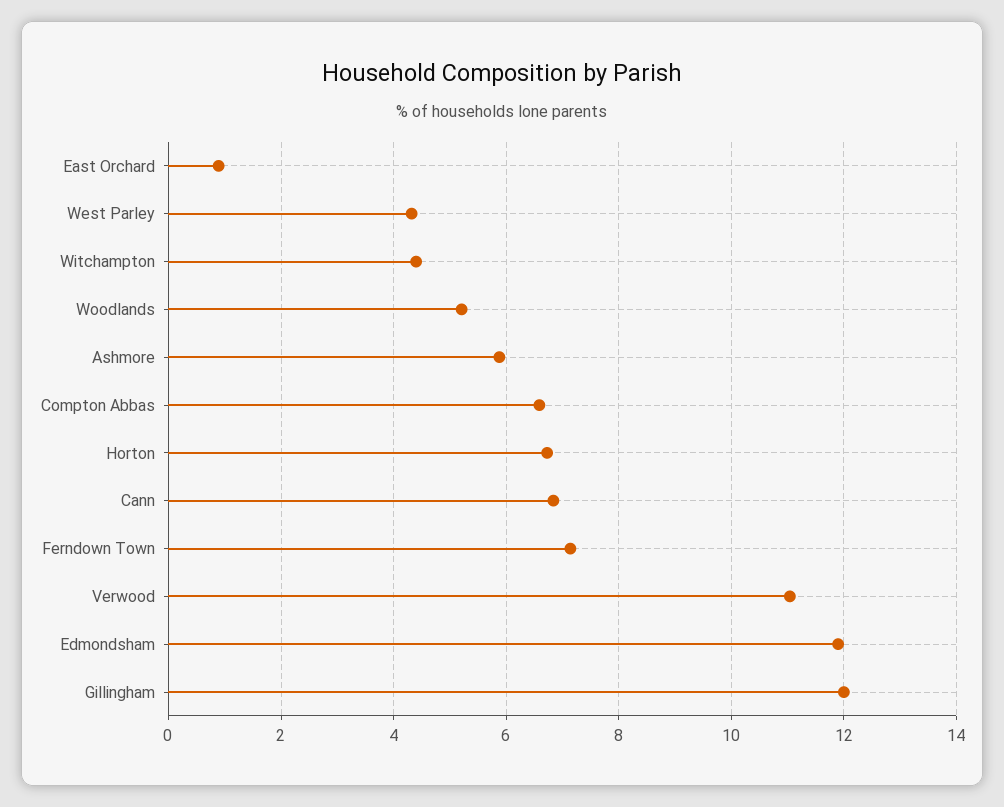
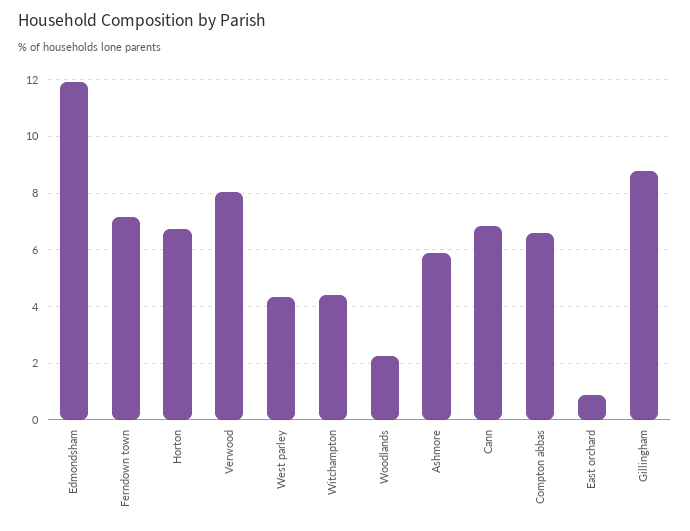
Woodlands: 5.2 -> 2.25
Verwood: 11 -> 8
Gillingham: 12 -> 8.75

